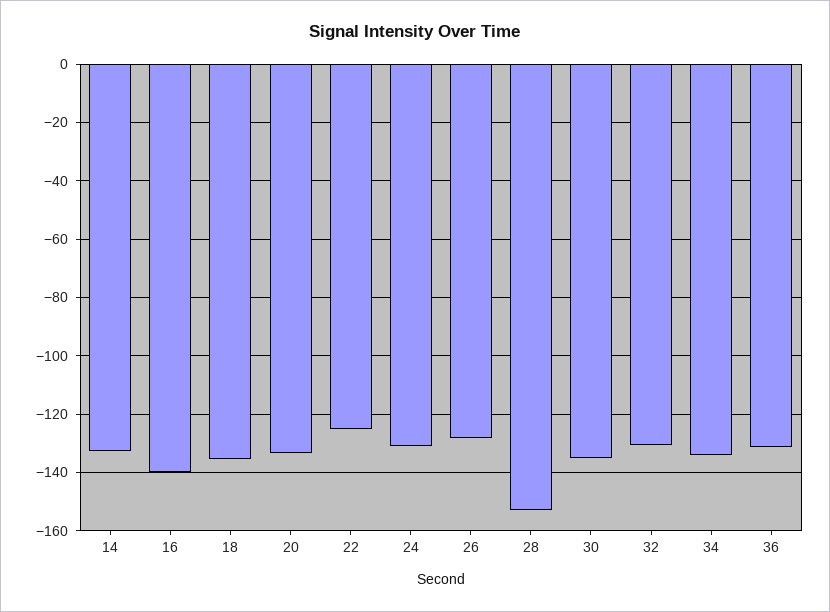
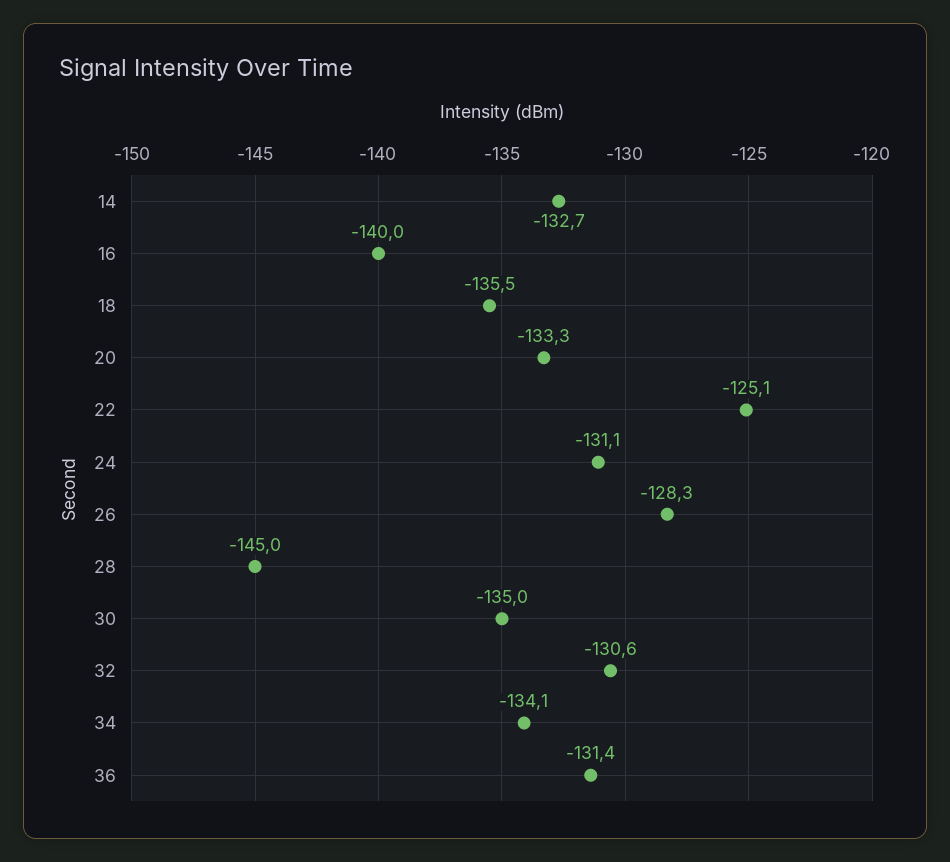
28: -152.5 -> -145

